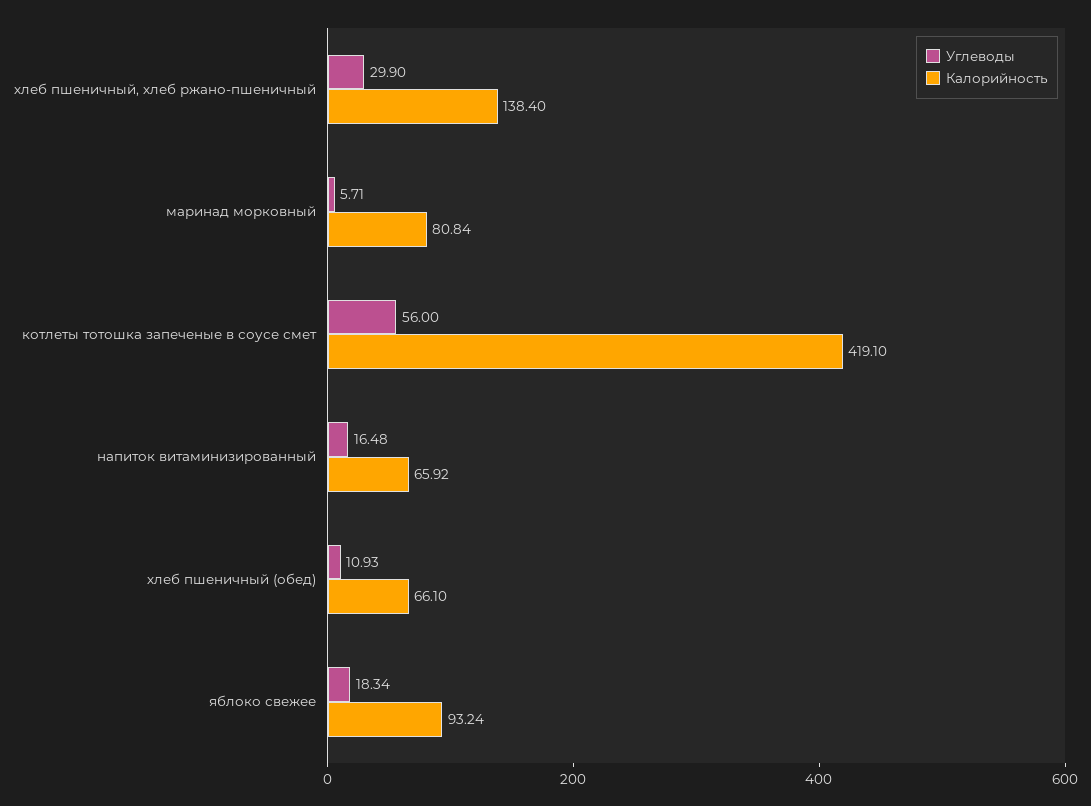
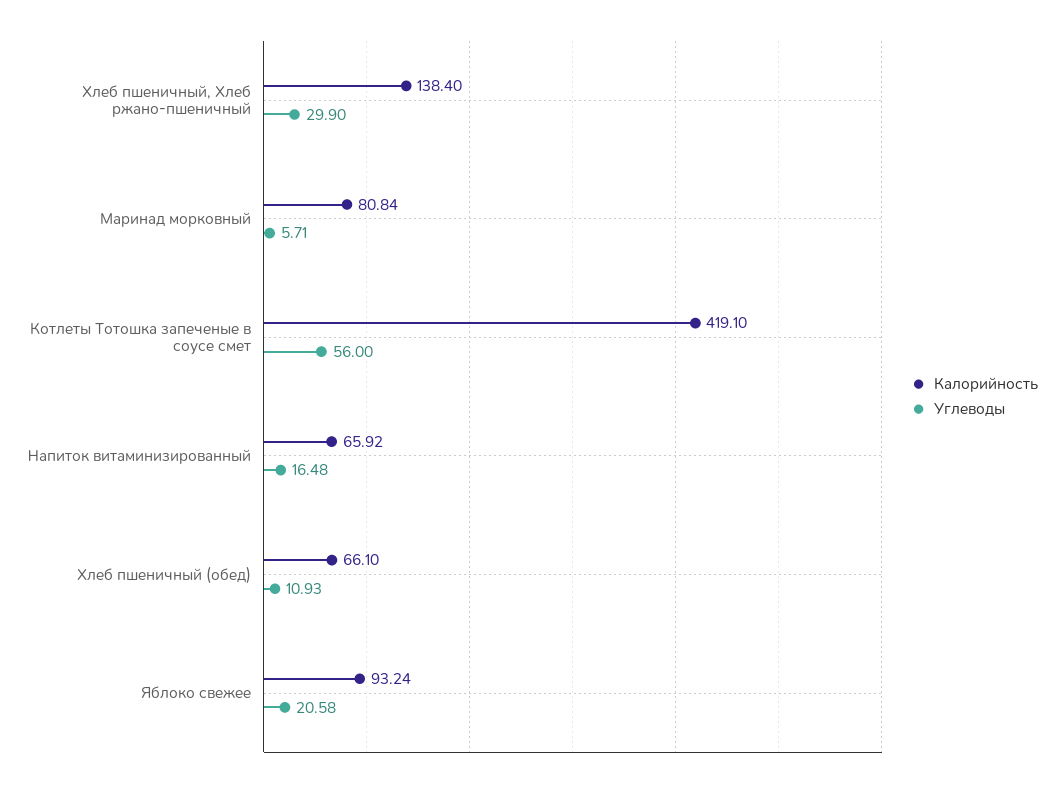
Углеводы, яблоко свежее: 18.34 -> 20.58

